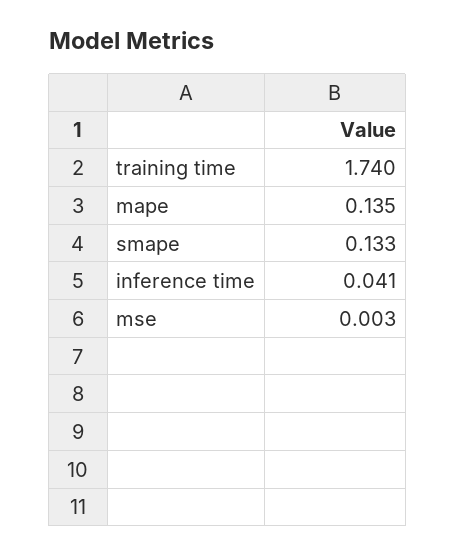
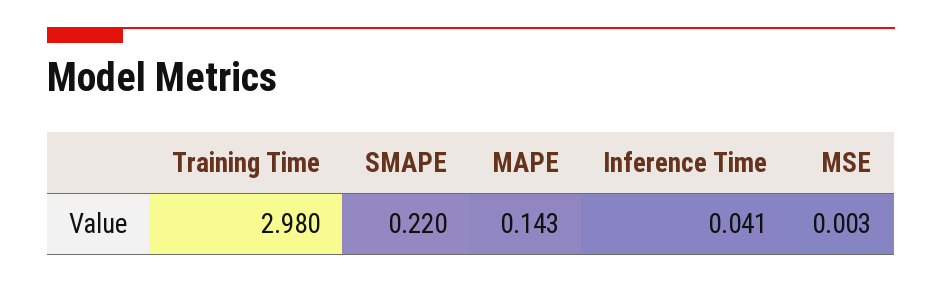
training time: 1.74 -> 2.98
mape: 0.135 -> 0.143
smape: 0.133 -> 0.22

